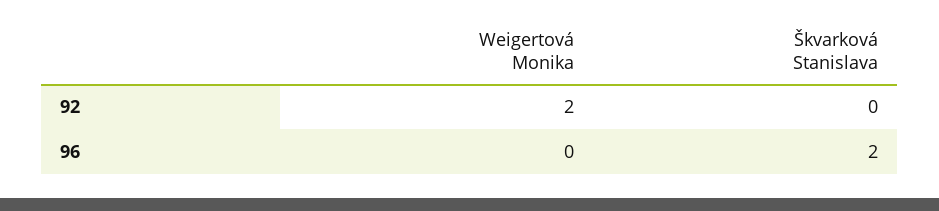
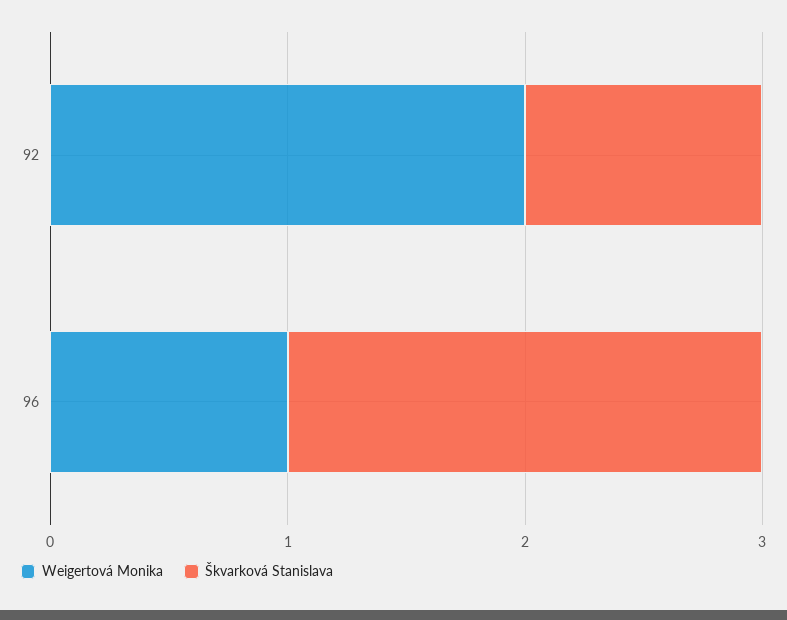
Škvarková Stanislava, 92: 0 -> 1
Weigertová Monika, 96: 0 -> 1

